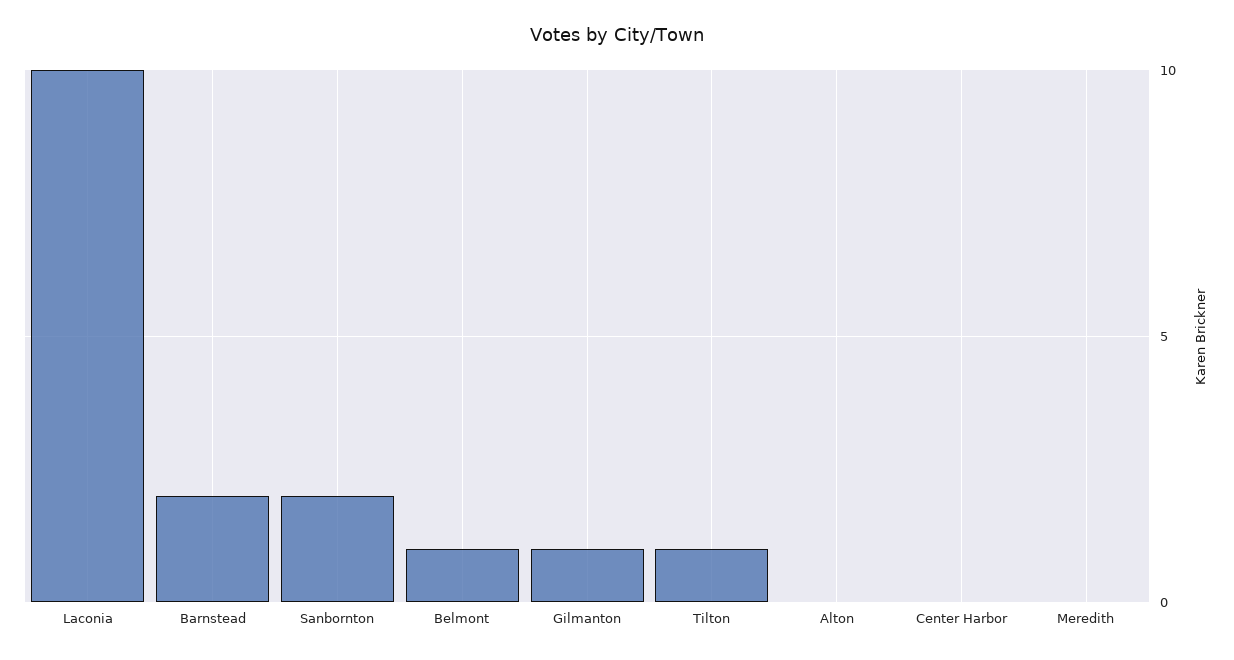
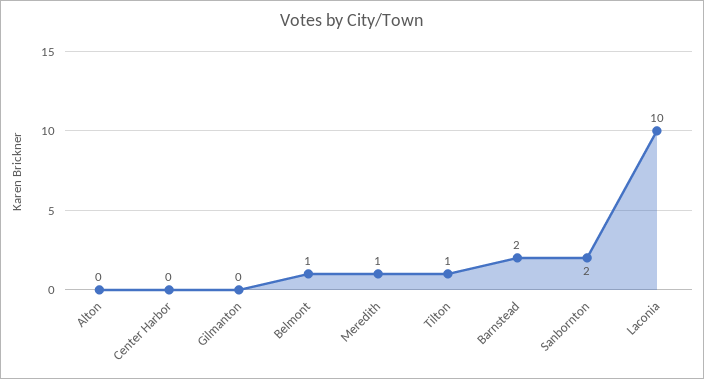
Gilmanton: 1 -> 0
Meredith: 0 -> 1

